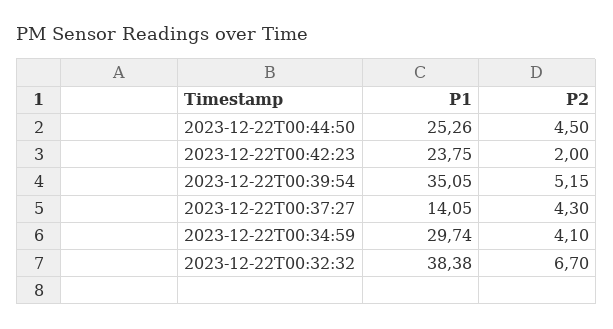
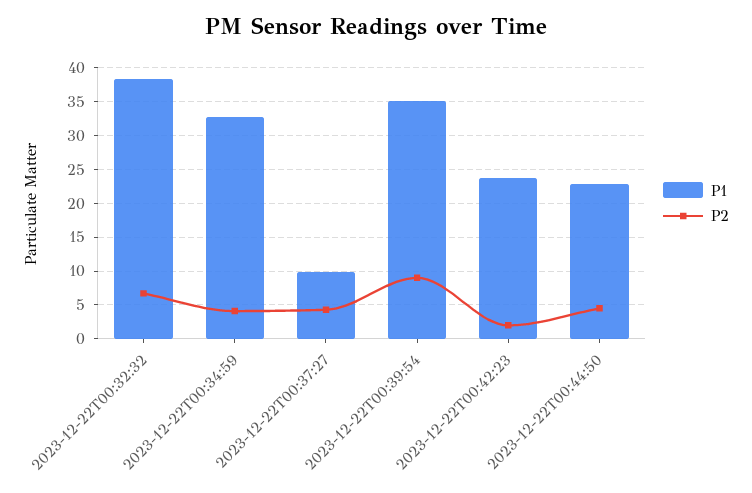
P1, 2023-12-22T00:44:50: 25.26 -> 23
P2, 2023-12-22T00:39:54: 5.15 -> 9
P1, 2023-12-22T00:37:27: 14.05 -> 10
P1, 2023-12-22T00:34:59: 29.74 -> 33

